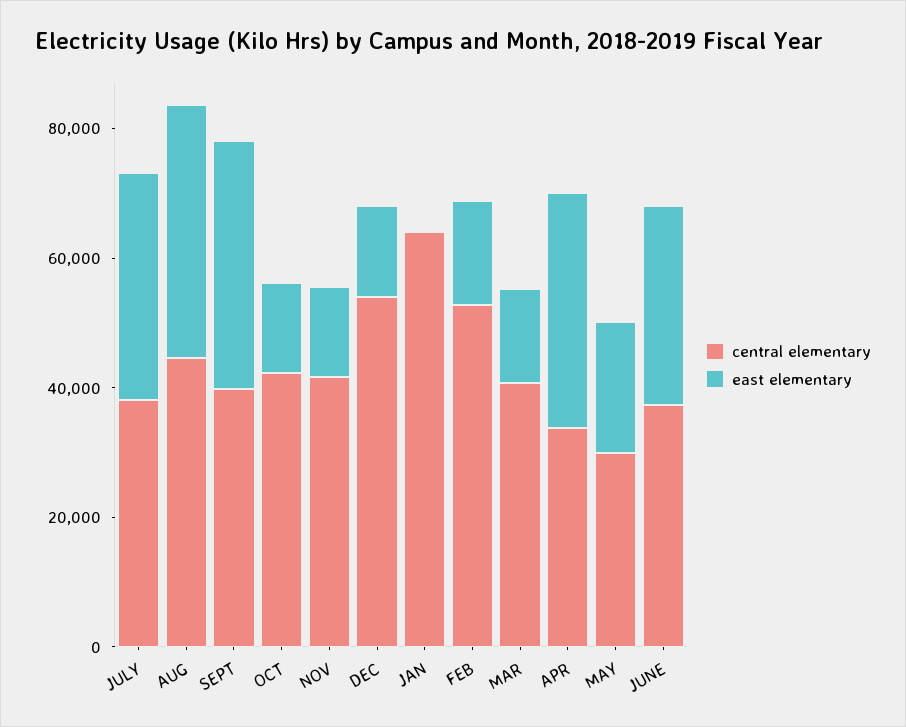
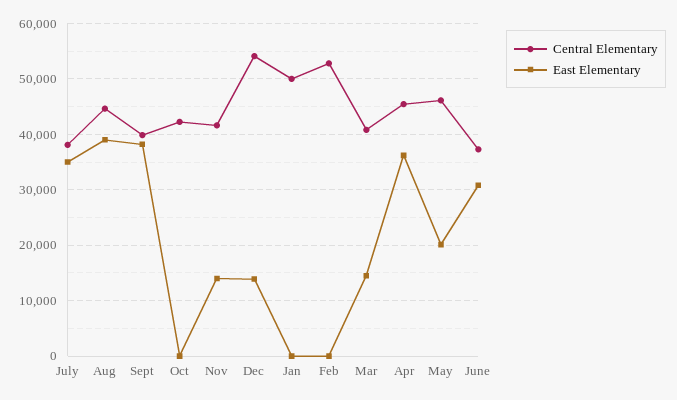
east elementary, OCT: 15000 -> 0
central elementary, JAN: 65000 -> 50000
east elementary, FEB: 15000 -> 0
central elementary, APR: 35000 -> 46000
central elementary, MAY: 30000 -> 46000

